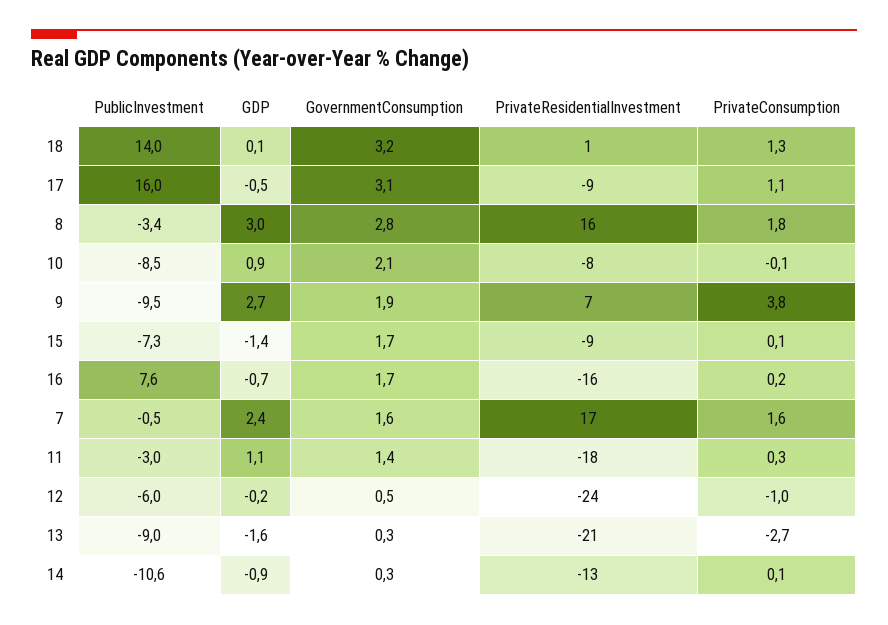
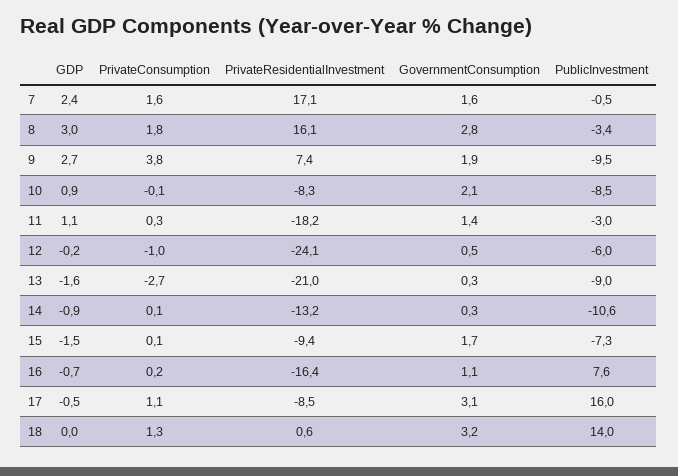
GDP, 18: 0.1 -> 0
GDP, 15: -1.4 -> -1.5
GovernmentConsumption, 16: 1.7 -> 1.1

